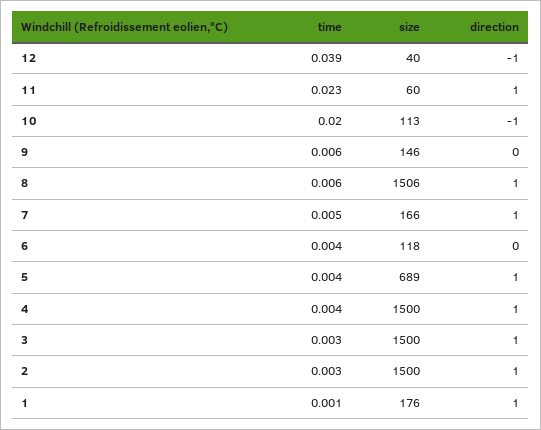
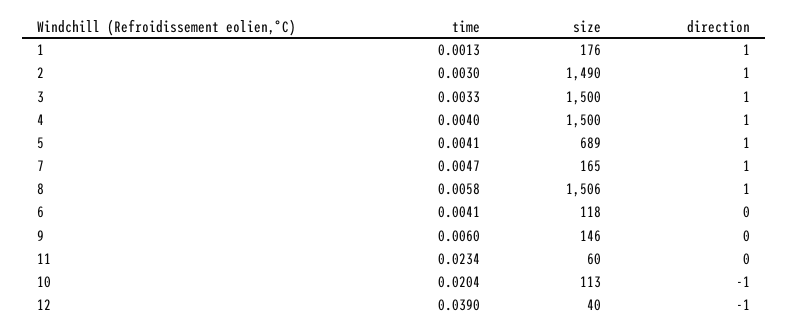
direction, 11: 1 -> 0
size, 7: 166 -> 165
size, 2: 1500 -> 1490

